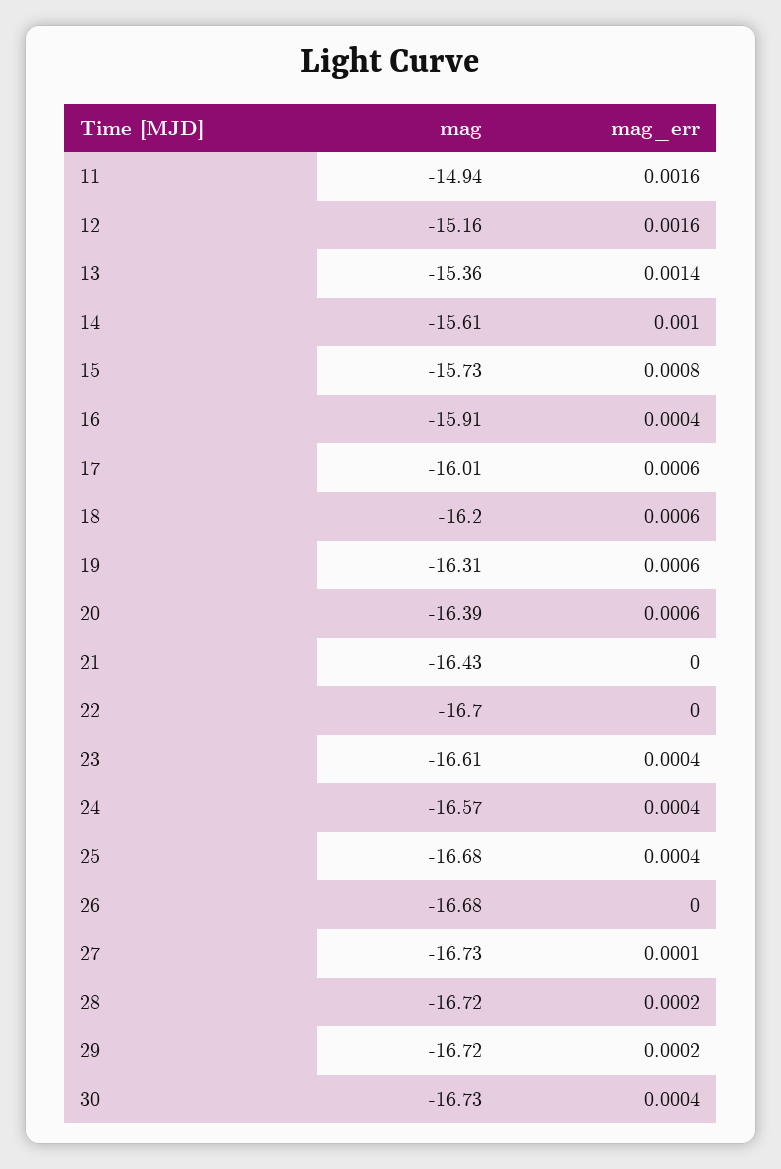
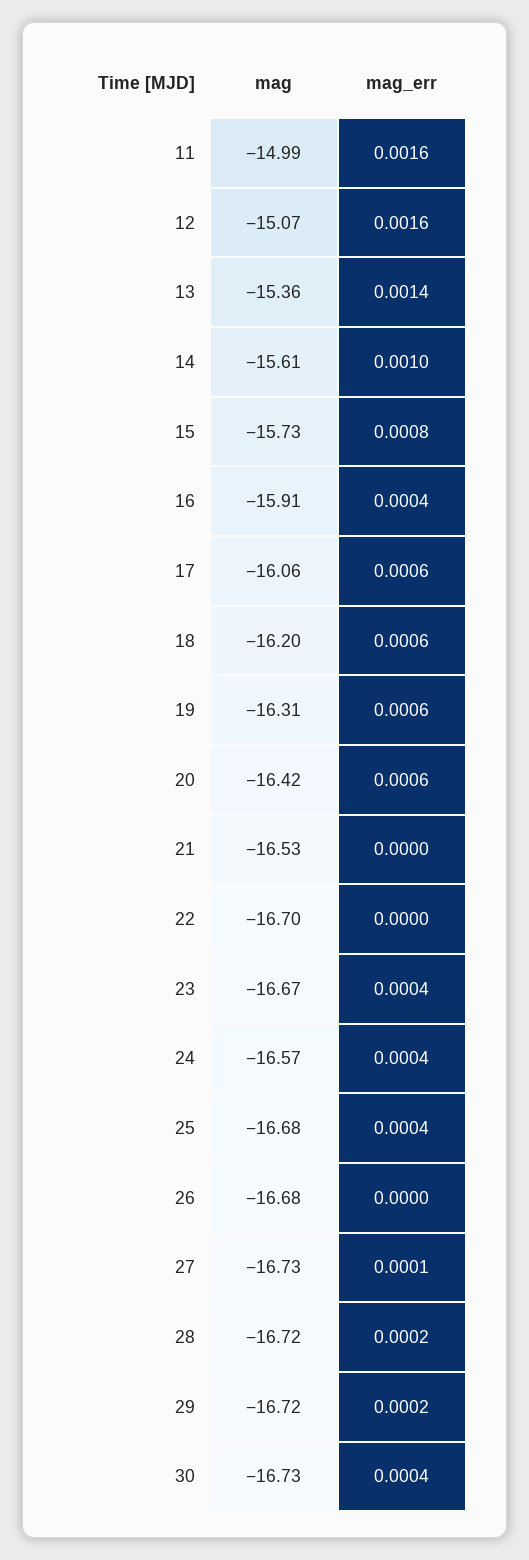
mag, 11: -14.94 -> -14.99
mag, 12: -15.16 -> -15.07
mag, 17: -16.01 -> -16.06
mag, 20: -16.39 -> -16.42
mag, 21: -16.43 -> -16.53
mag, 23: -16.61 -> -16.67

